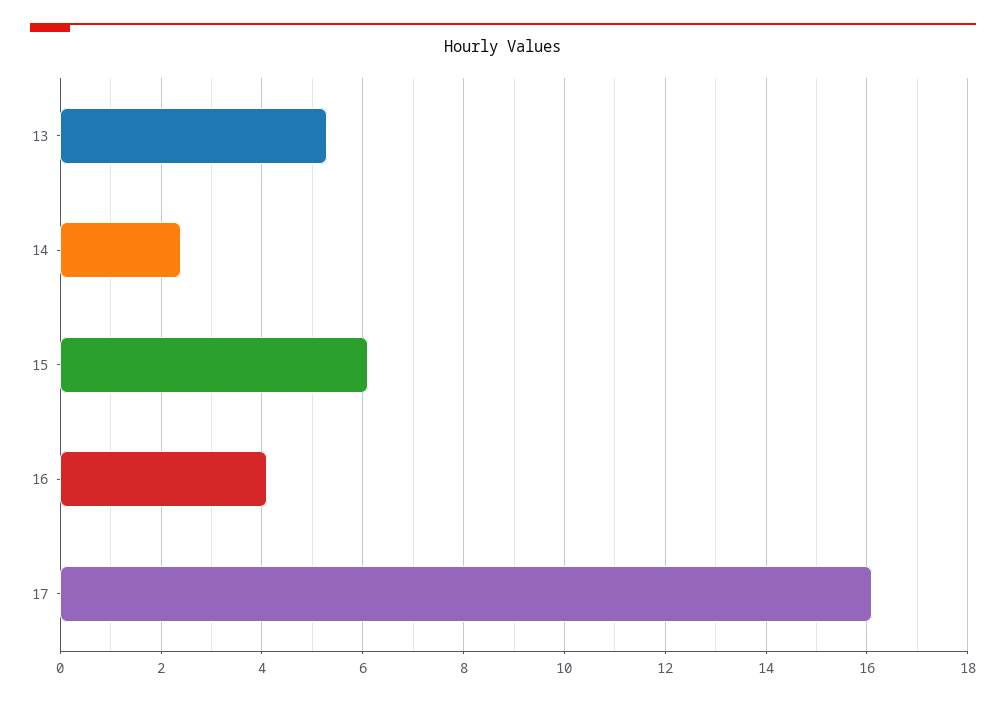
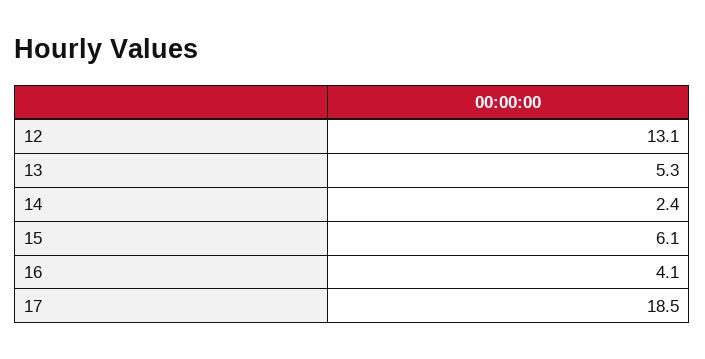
17: 16 -> 18.5
12: none -> 13.1

